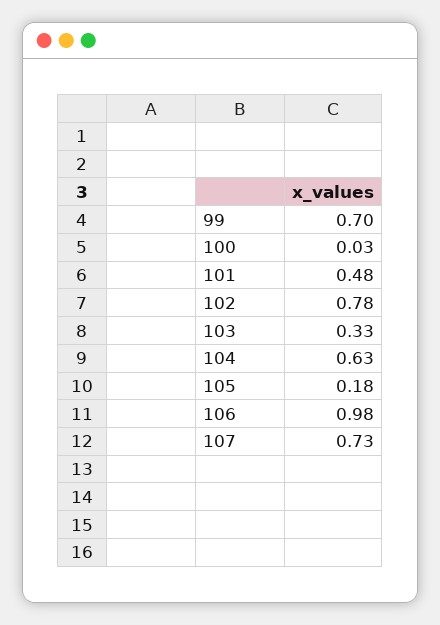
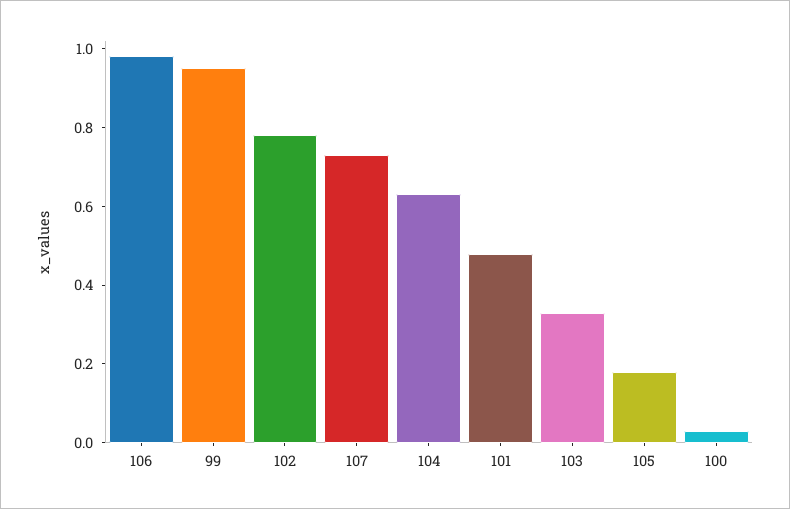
99: 0.7 -> 0.95

